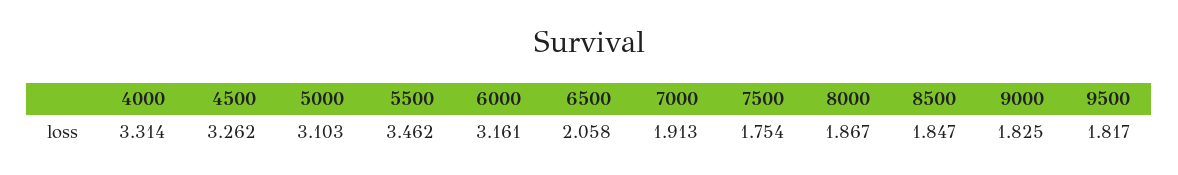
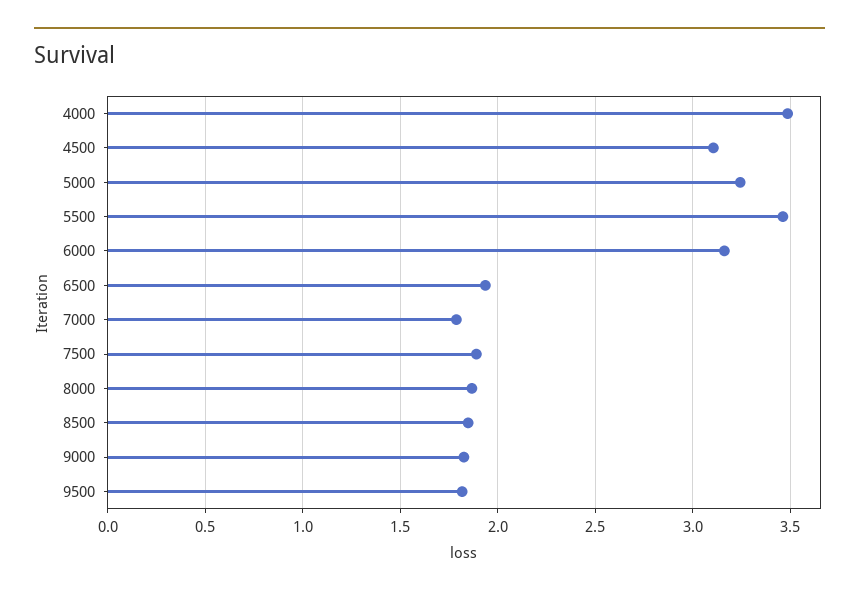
4000: 3.314 -> 3.5
4500: 3.262 -> 3.1
5000: 3.103 -> 3.25
6500: 2.058 -> 1.95
7000: 1.913 -> 1.8
7500: 1.754 -> 1.9

